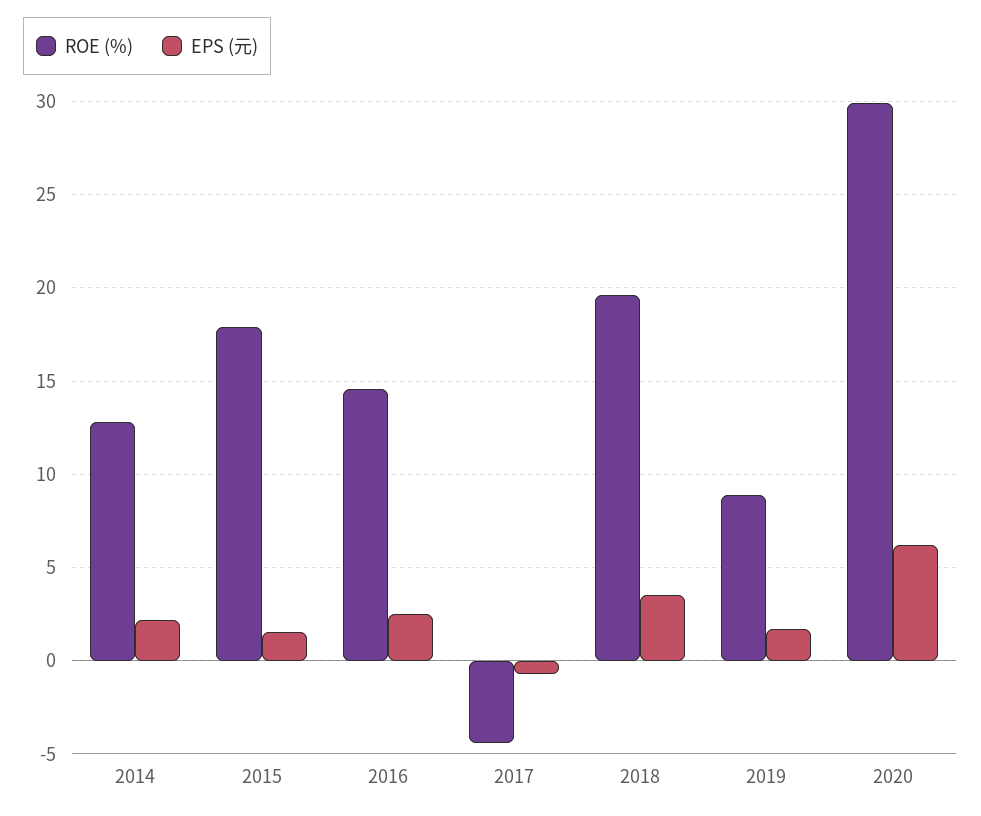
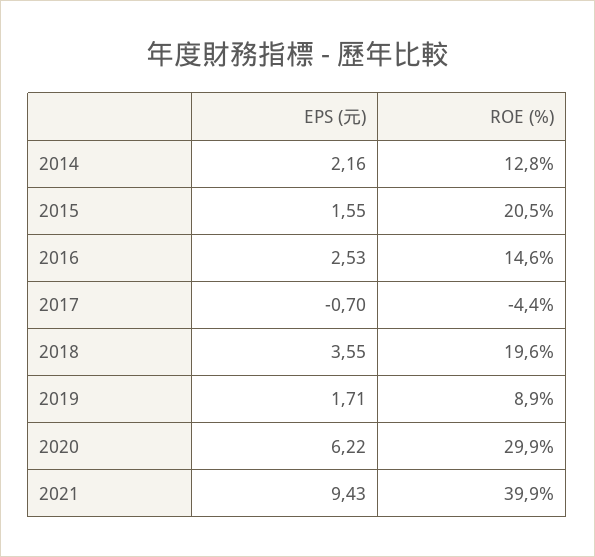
ROE (%), 2015: 18 -> 20.5
EPS (元), 2021: none -> 9.43
ROE (%), 2021: none -> 39.9

